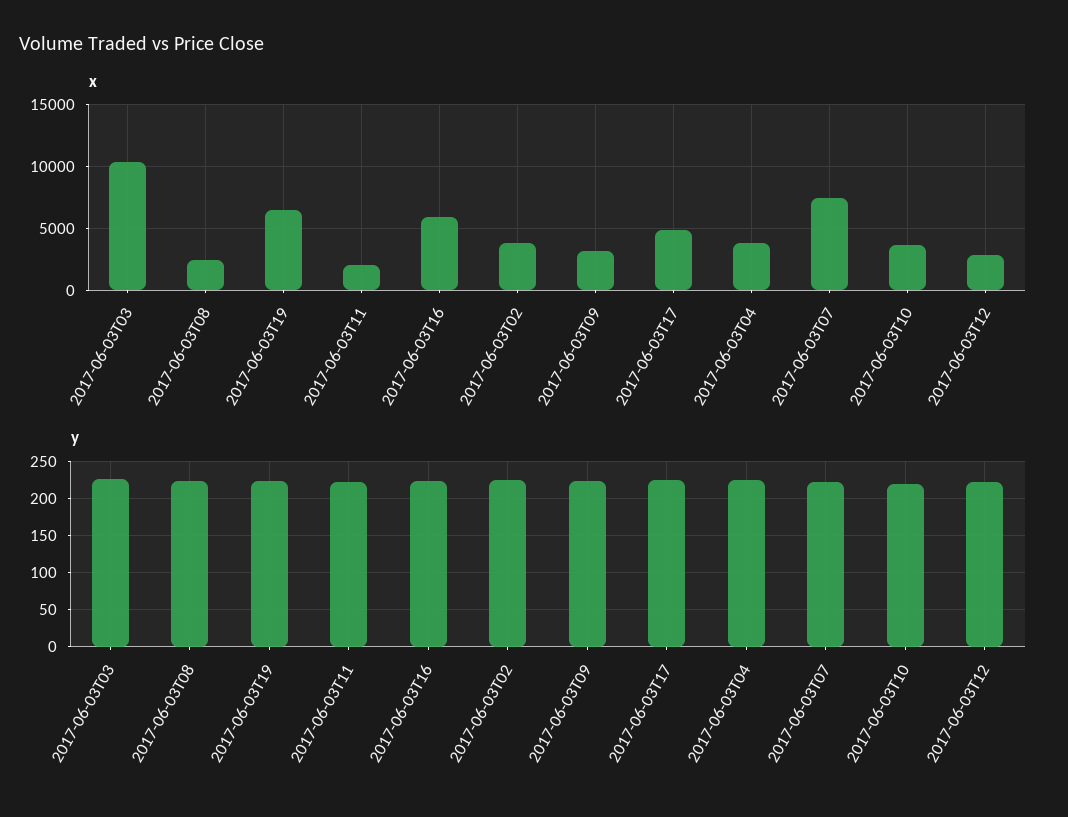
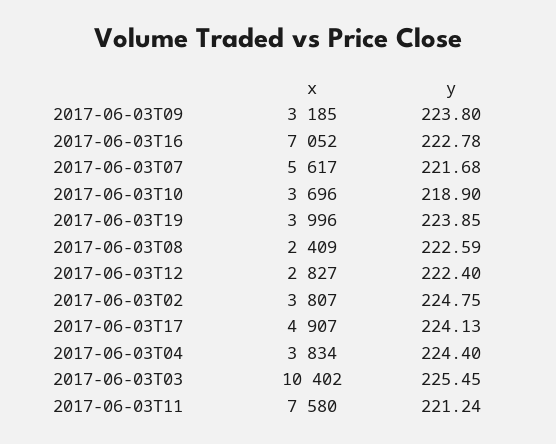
x, 2017-06-03T19: 6500 -> 3996
x, 2017-06-03T11: 2000 -> 7580
x, 2017-06-03T16: 6000 -> 7052
x, 2017-06-03T07: 7500 -> 5617

